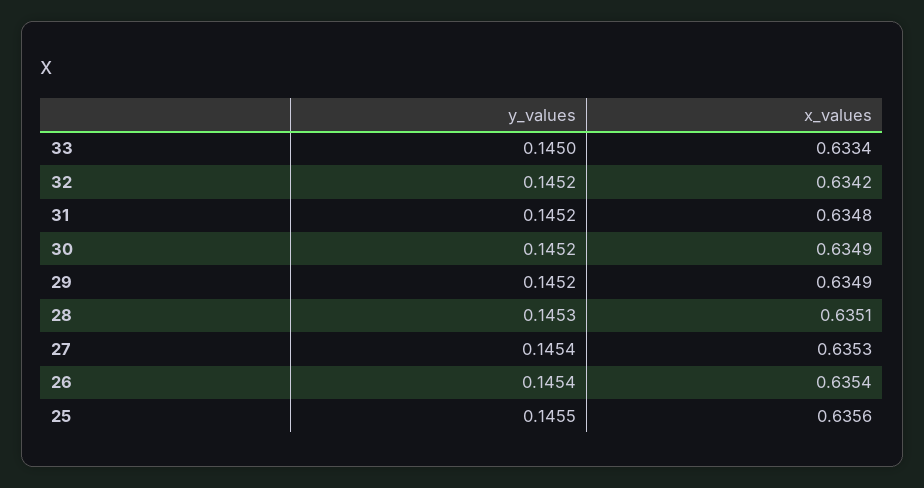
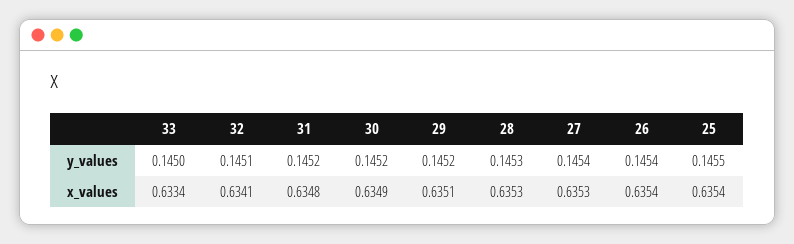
y_values, 32: 0.1452 -> 0.1451
x_values, 32: 0.6342 -> 0.6341
x_values, 29: 0.6349 -> 0.6351
x_values, 28: 0.6351 -> 0.6353
x_values, 25: 0.6356 -> 0.6354

